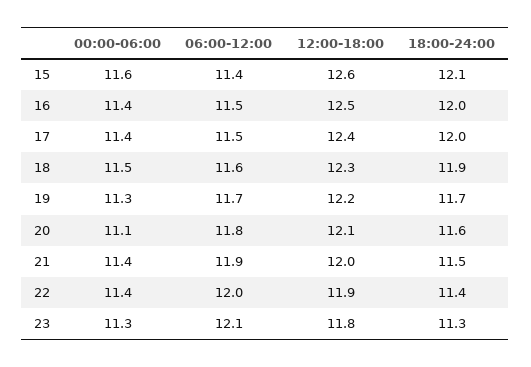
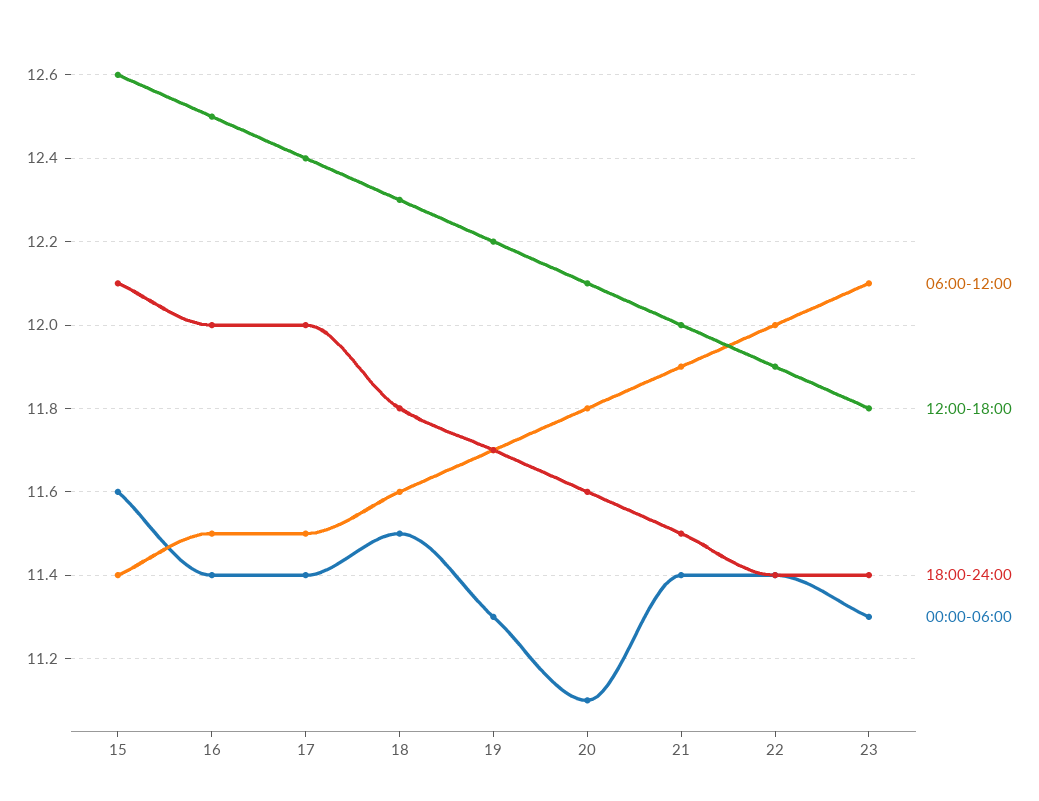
18:00-24:00, 18: 11.9 -> 11.8
18:00-24:00, 23: 11.3 -> 11.4

